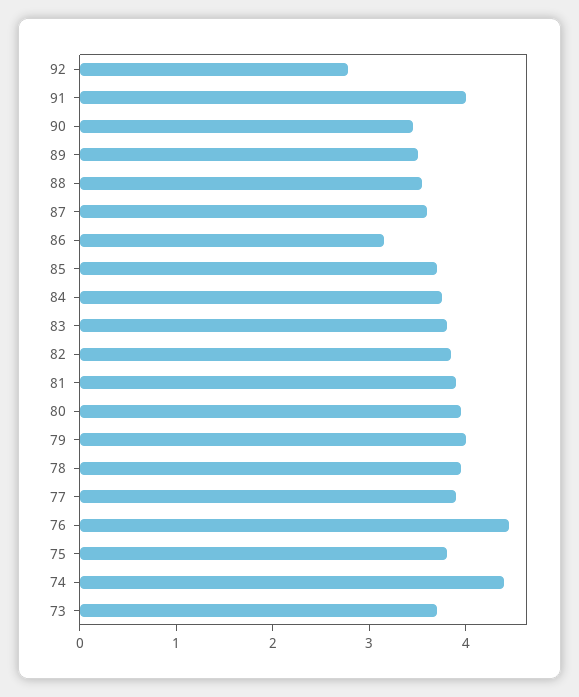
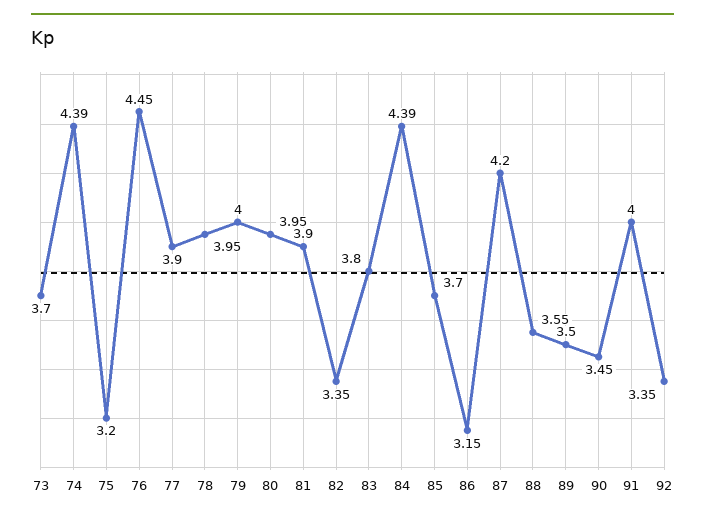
92: 2.8 -> 3.35
87: 3.6 -> 4.2
84: 3.8 -> 4.39
82: 3.8 -> 3.35
75: 3.8 -> 3.2

